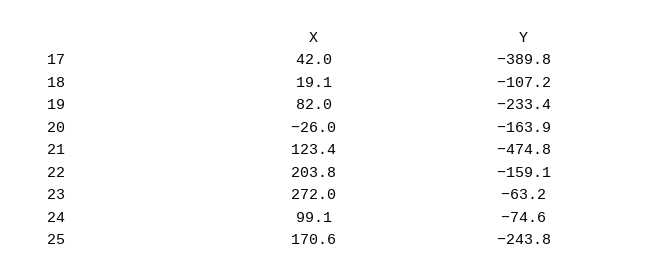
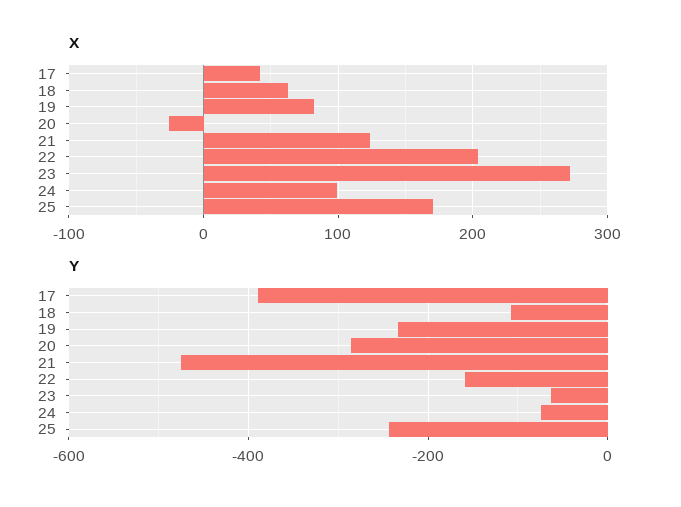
X, 18: 19.1 -> 60
Y, 20: -163.9 -> -280

